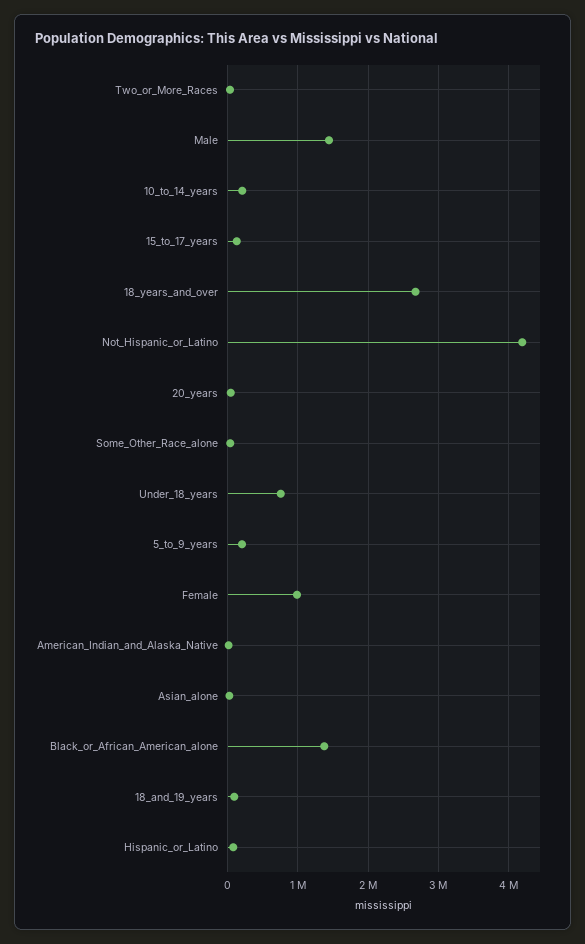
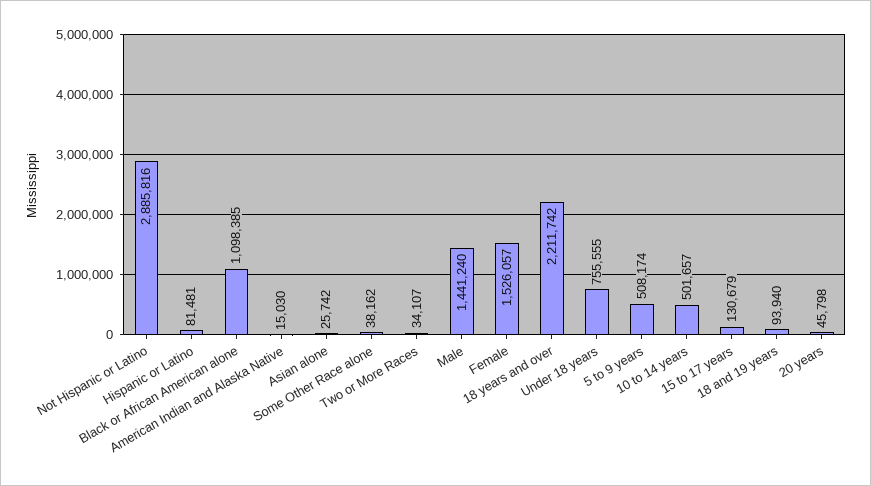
10_to_14_years: 200000 -> 501657
18_years_and_over: 2700000 -> 2211742
Not_Hispanic_or_Latino: 4200000 -> 2885816
5_to_9_years: 200000 -> 508174
Female: 1000000 -> 1526057
Black_or_African_American_alone: 1400000 -> 1098385

